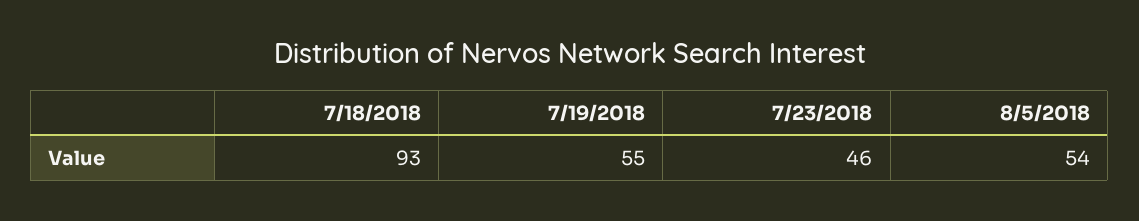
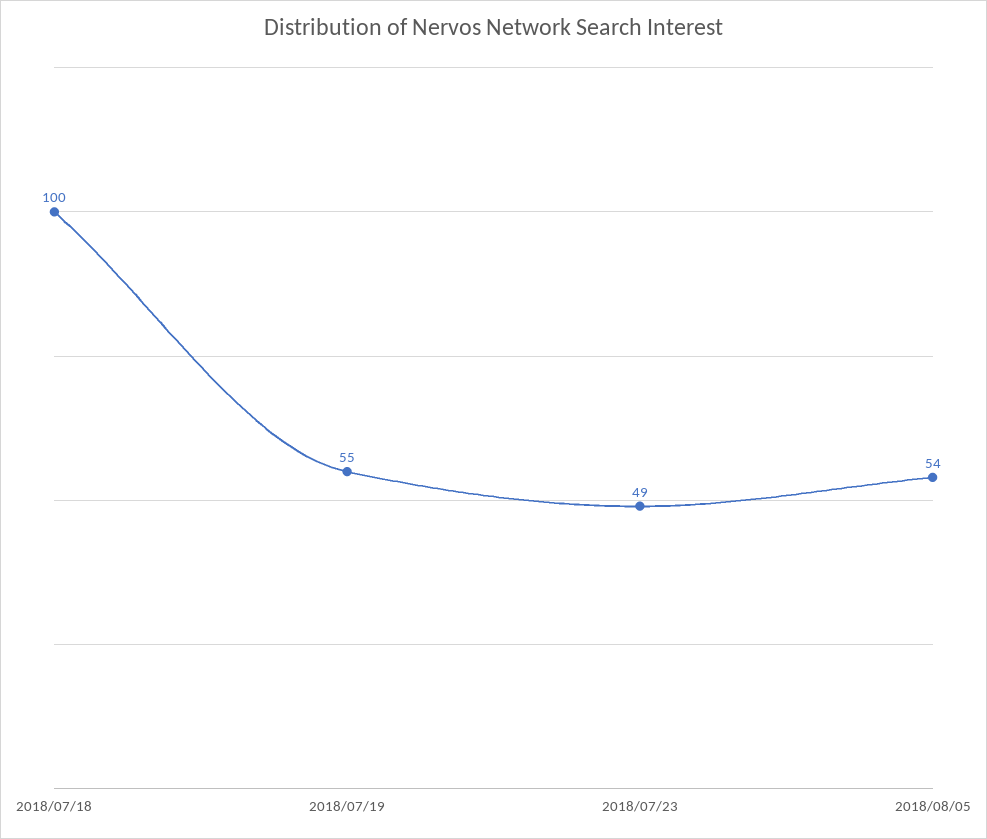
7/18/2018: 93 -> 100
7/23/2018: 46 -> 49

